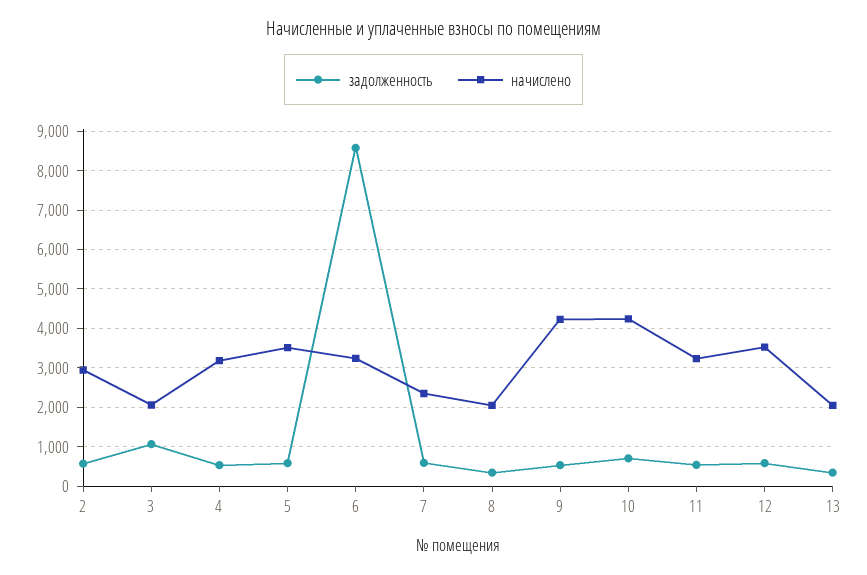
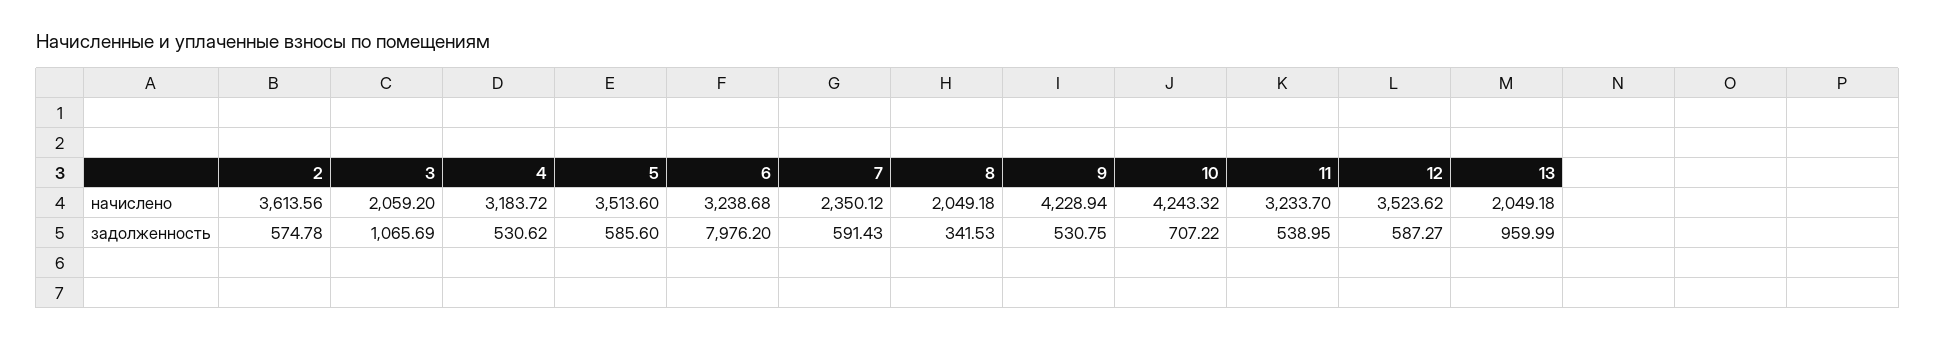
начислено, 2: 3000 -> 3613.56
задолженность, 6: 8600 -> 7976.2
задолженность, 13: 400 -> 959.99

